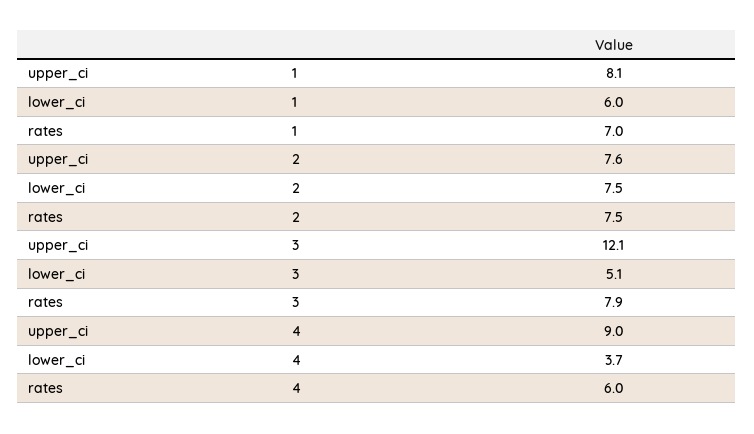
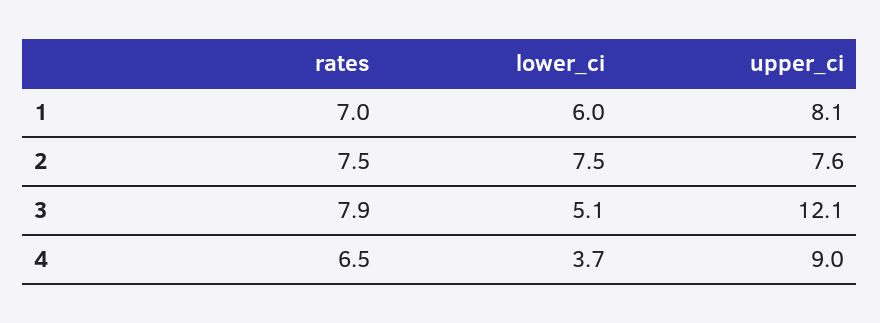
rates, 4: 6 -> 6.5

